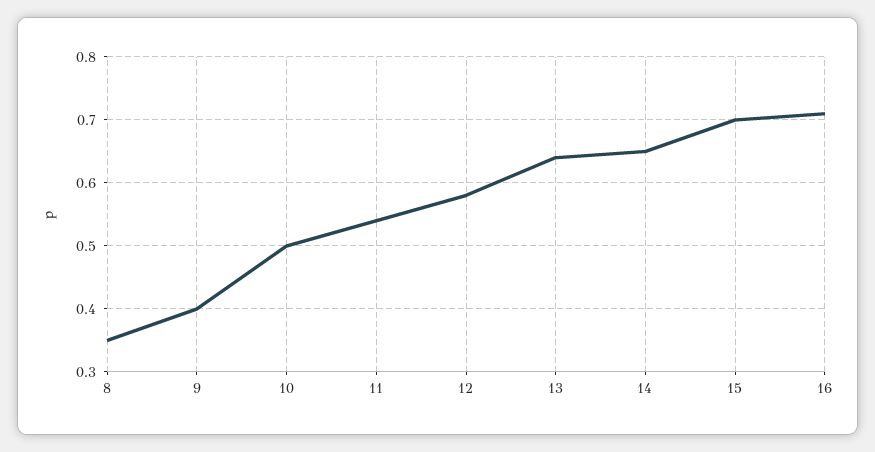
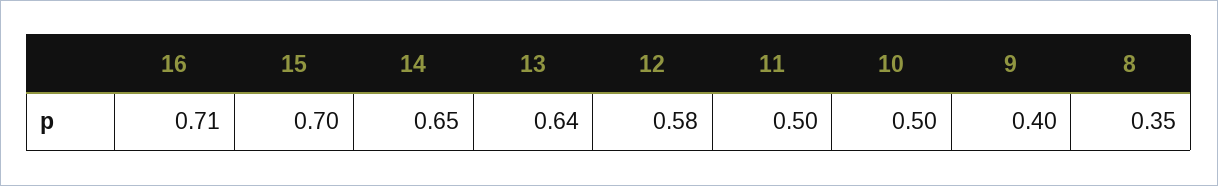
11: 0.54 -> 0.5

